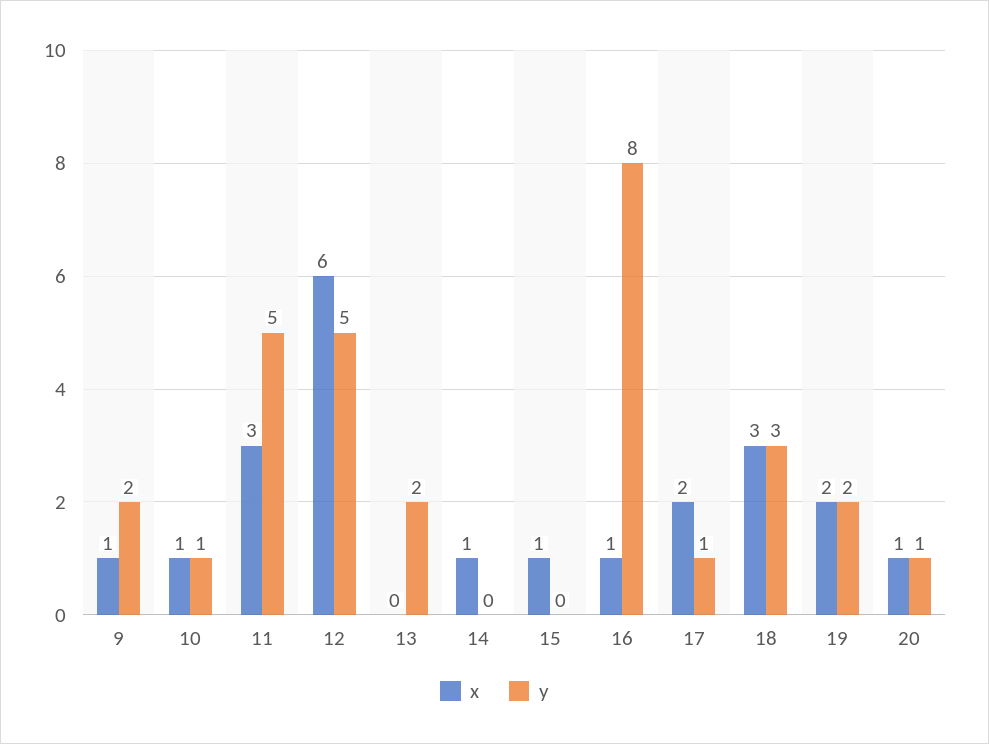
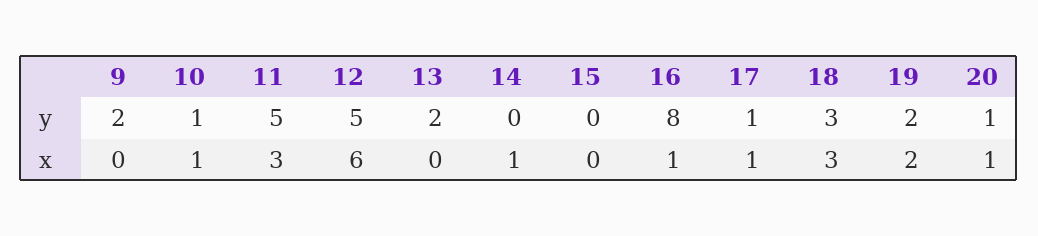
x, 9: 1 -> 0
x, 15: 1 -> 0
x, 17: 2 -> 1

